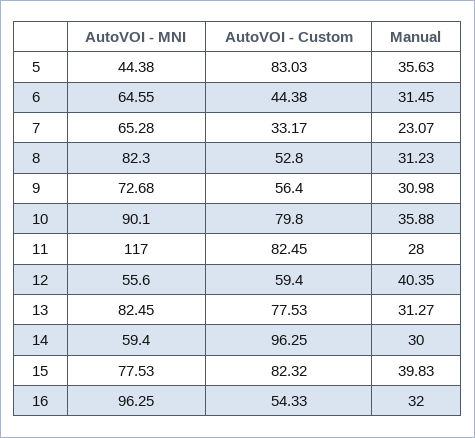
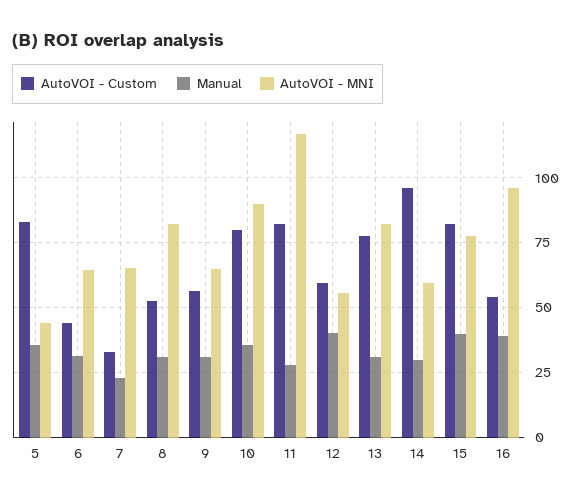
AutoVOI - MNI, 9: 72.68 -> 65
Manual, 16: 32 -> 40

